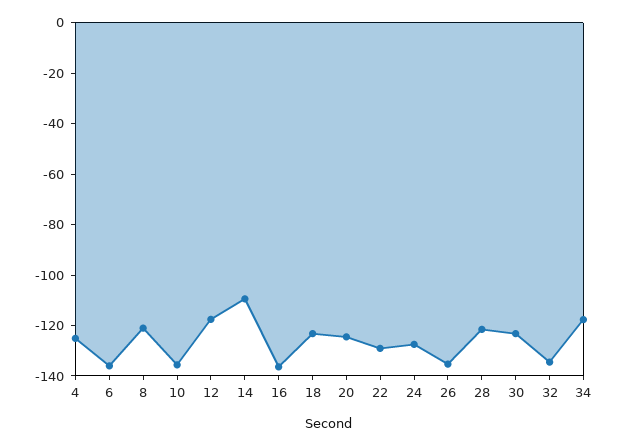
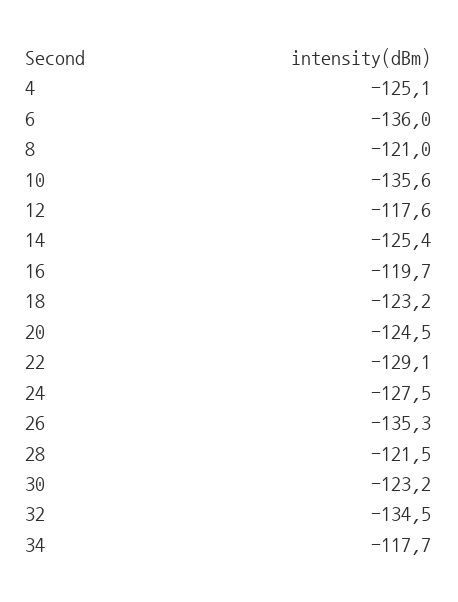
14: -110 -> -125.4
16: -135 -> -119.7

